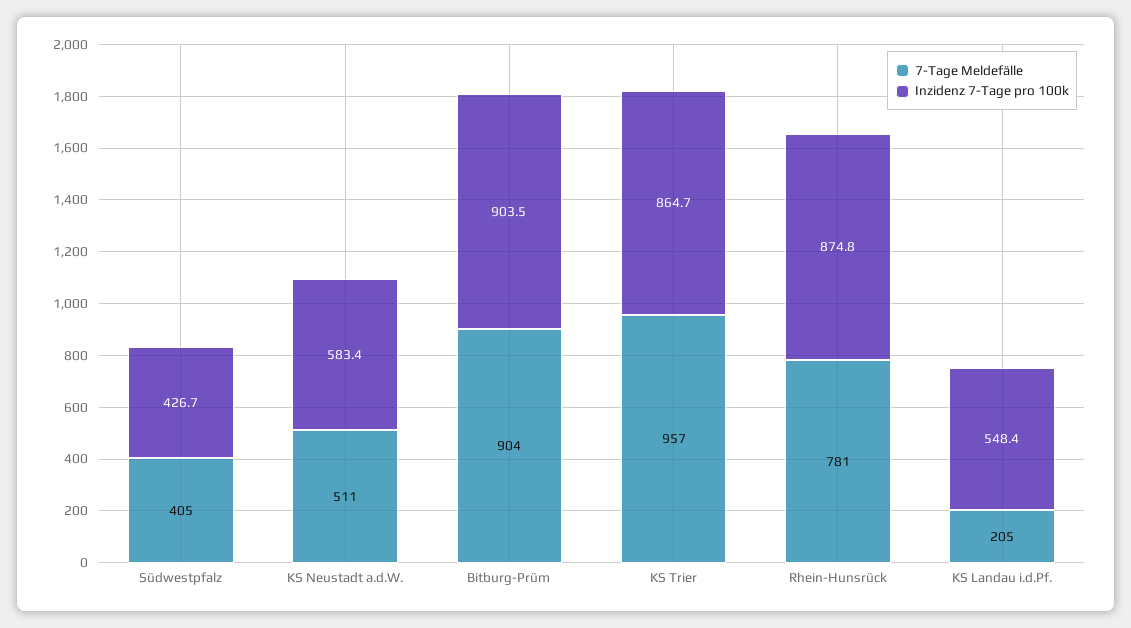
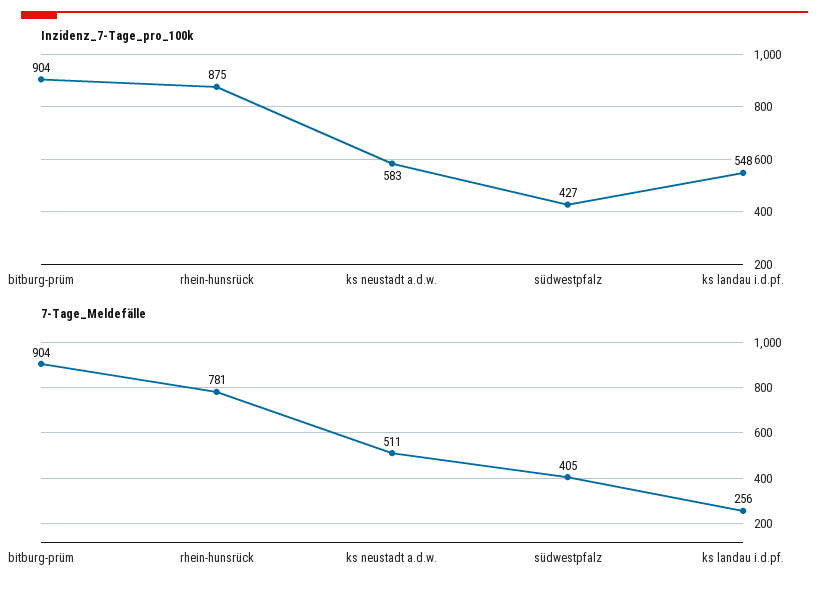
7-Tage Meldefälle, KS Trier: 957 -> none
Inzidenz 7-Tage pro 100k, KS Trier: 864.7 -> none
7-Tage Meldefälle, KS Landau i.d.Pf.: 205 -> 256

